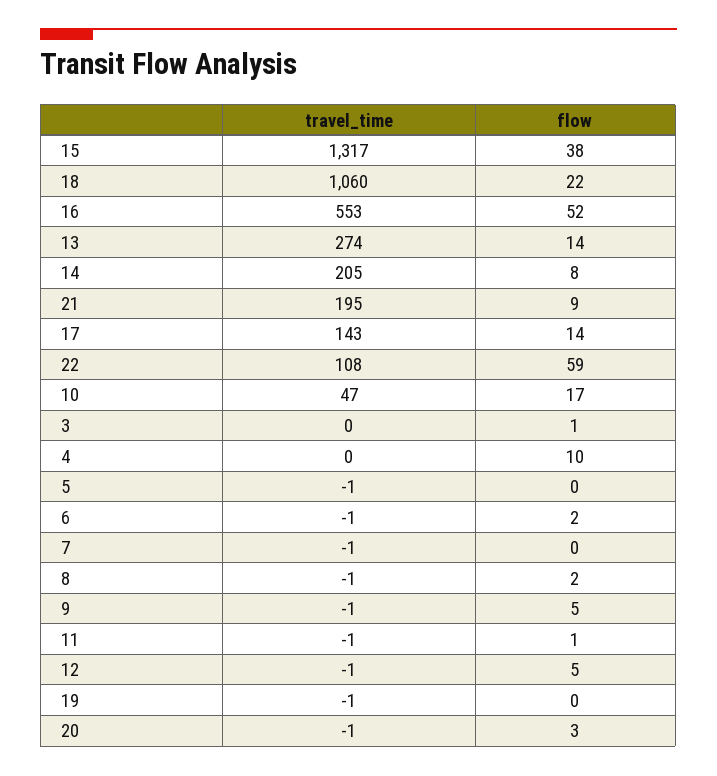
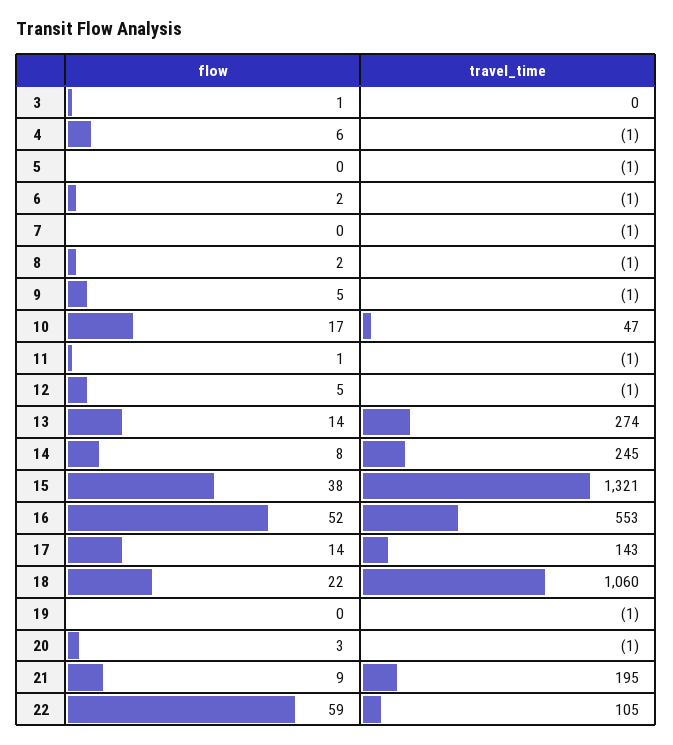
travel_time, 15: 1317 -> 1321
travel_time, 14: 205 -> 245
travel_time, 22: 108 -> 105
travel_time, 4: 0 -> -1
flow, 4: 10 -> 6

